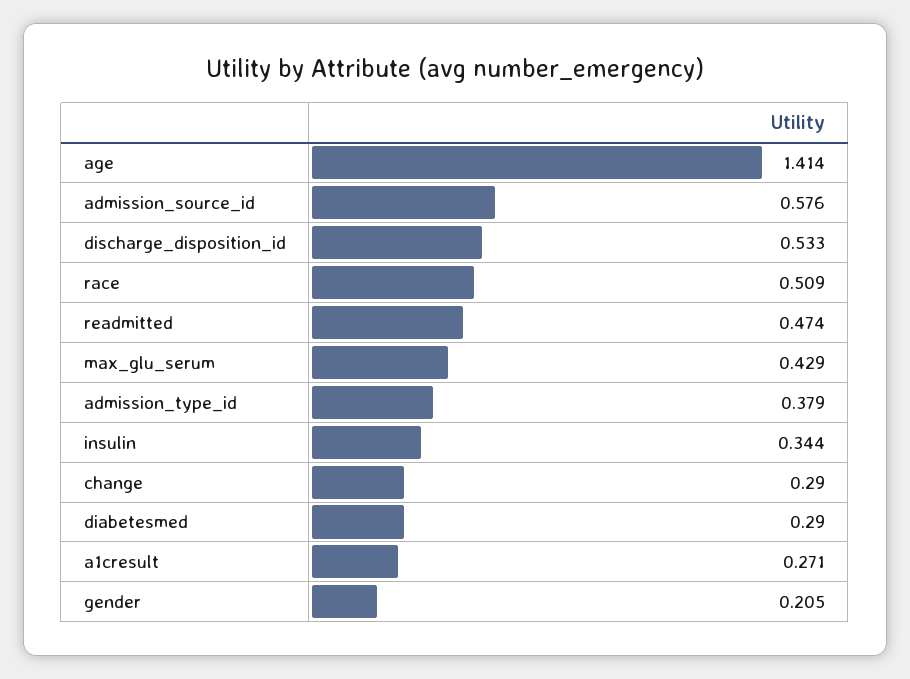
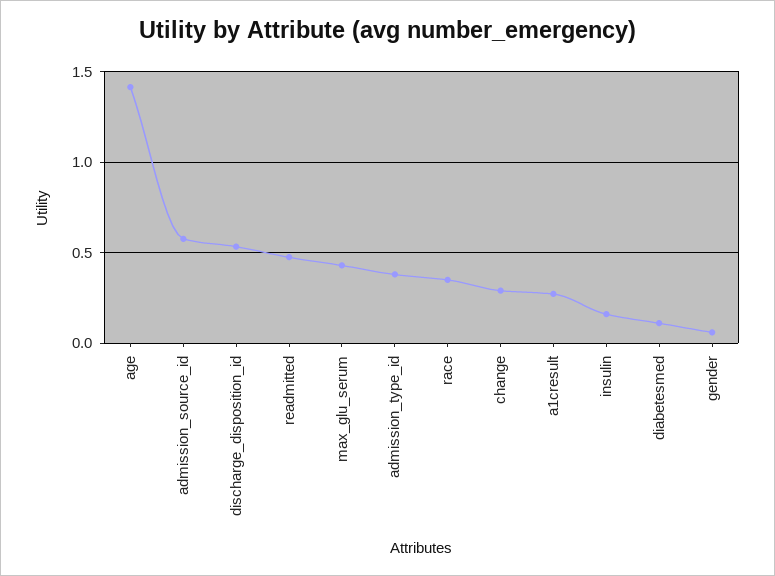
race: 0.509 -> 0.35
insulin: 0.344 -> 0.15
diabetesmed: 0.29 -> 0.1
gender: 0.205 -> 0.05

